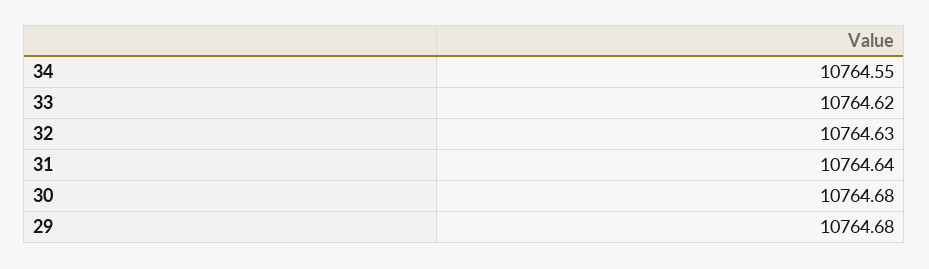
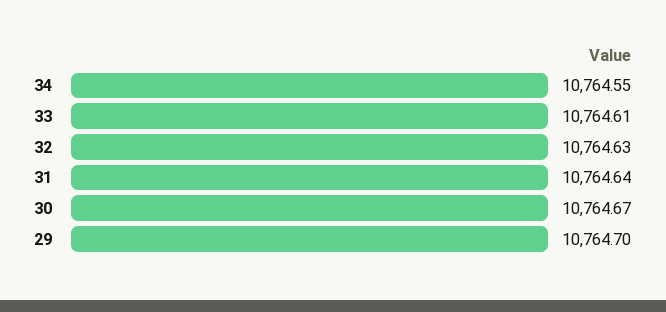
33: 10764.62 -> 10764.61
30: 10764.68 -> 10764.67
29: 10764.68 -> 10764.7

